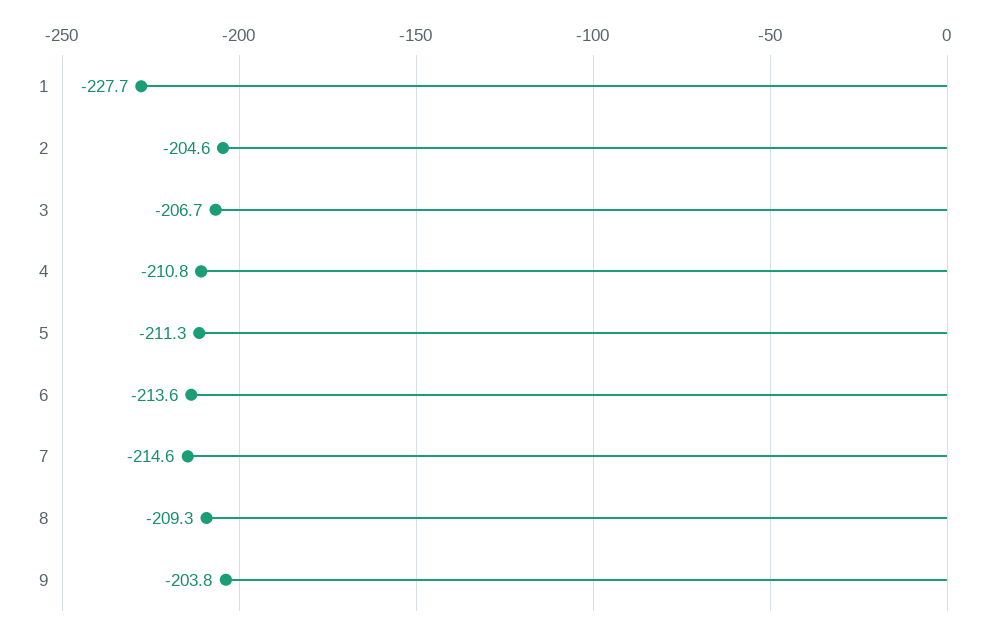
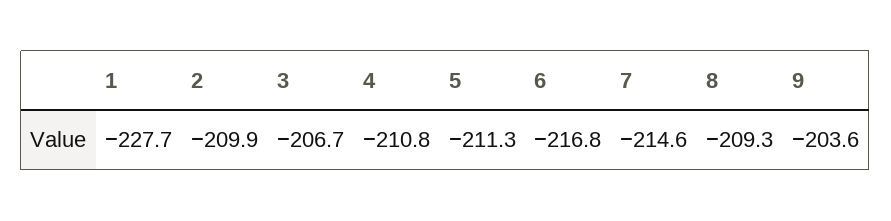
2: -204.6 -> -209.9
6: -213.6 -> -216.8
9: -203.8 -> -203.6

